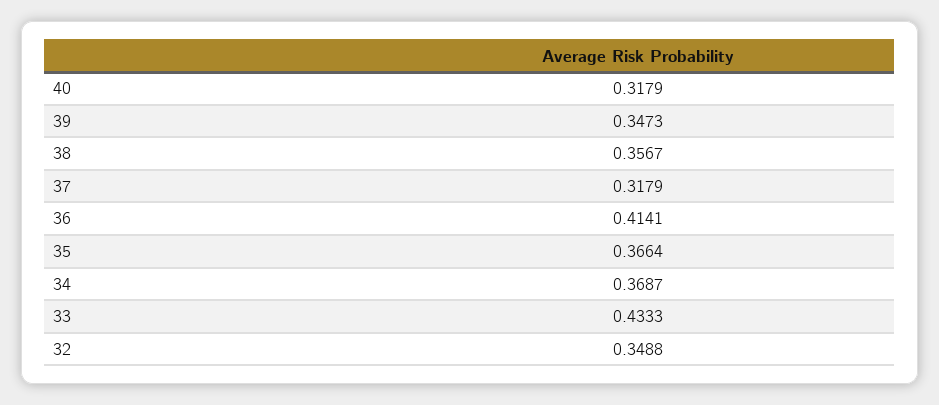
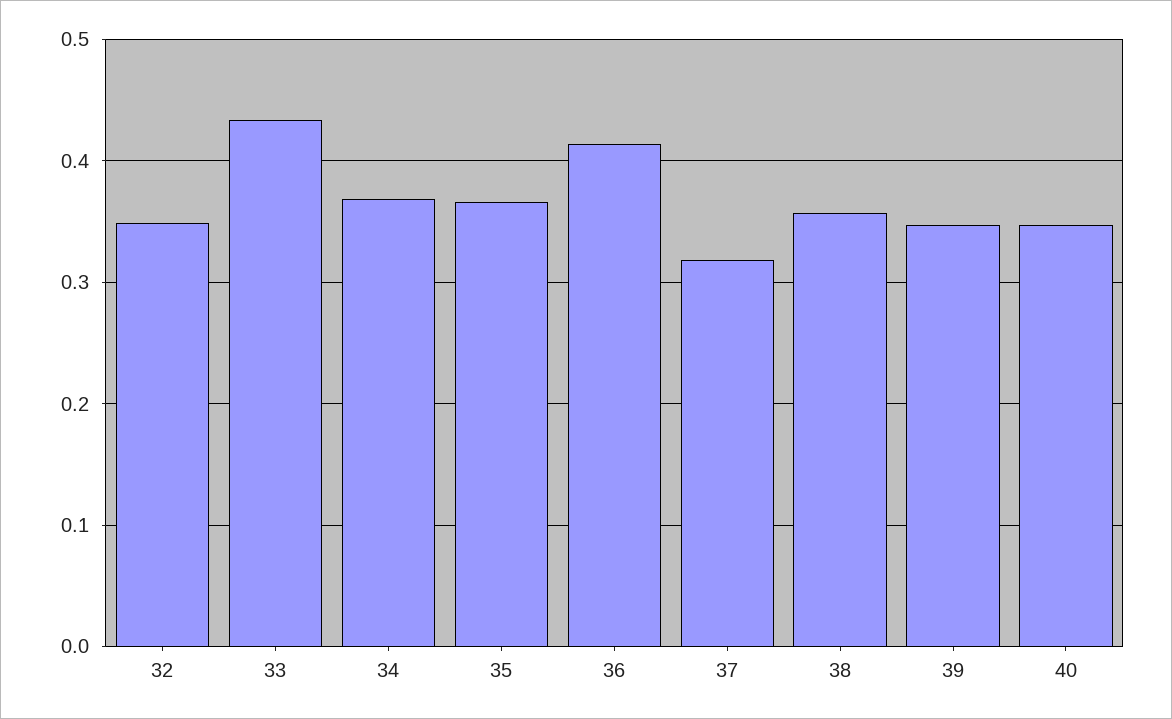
40: 0.3179 -> 0.35

